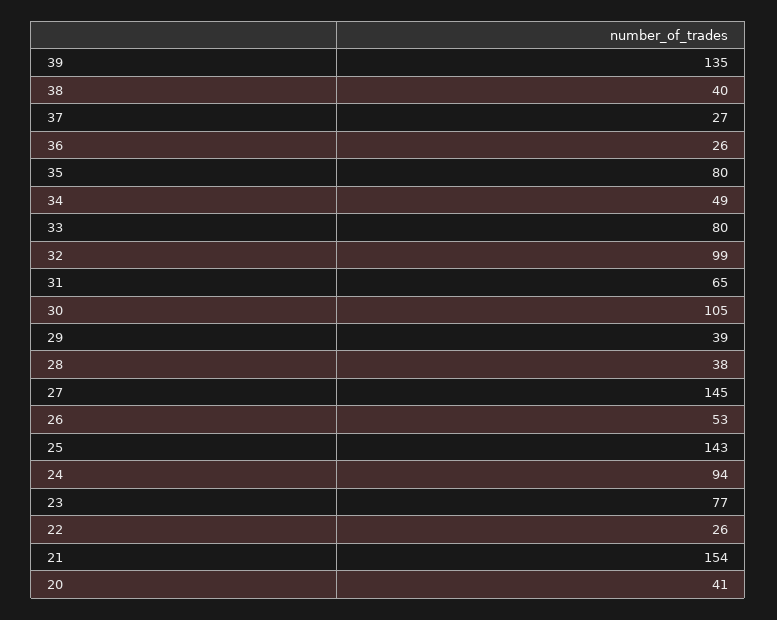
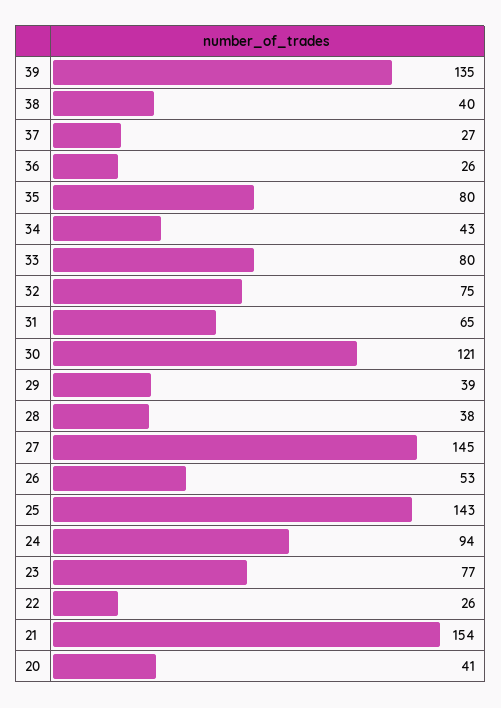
34: 49 -> 43
32: 99 -> 75
30: 105 -> 121

